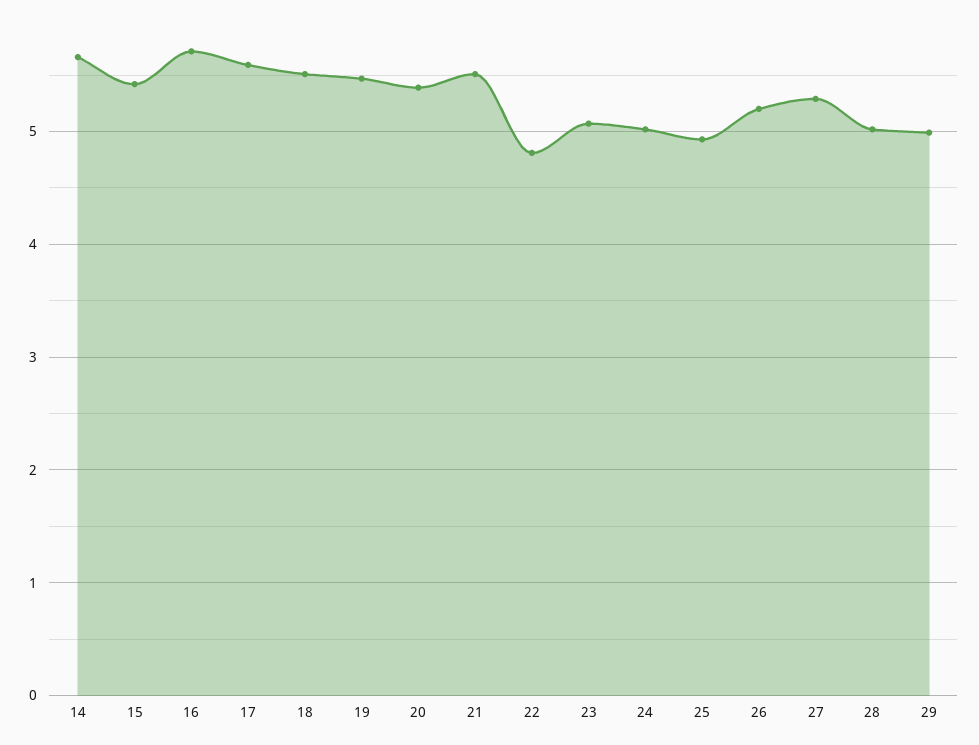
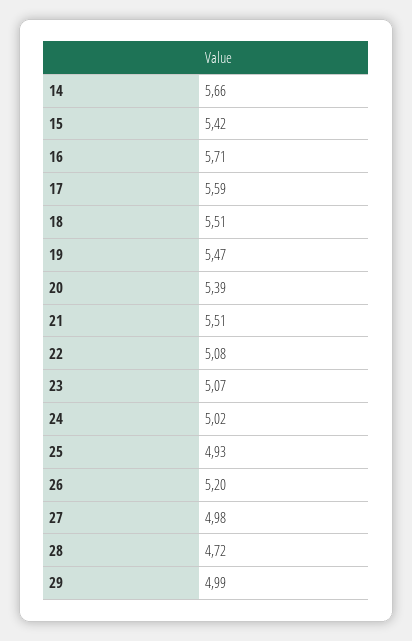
22: 4.8 -> 5.08
27: 5.3 -> 4.98
28: 5 -> 4.72

